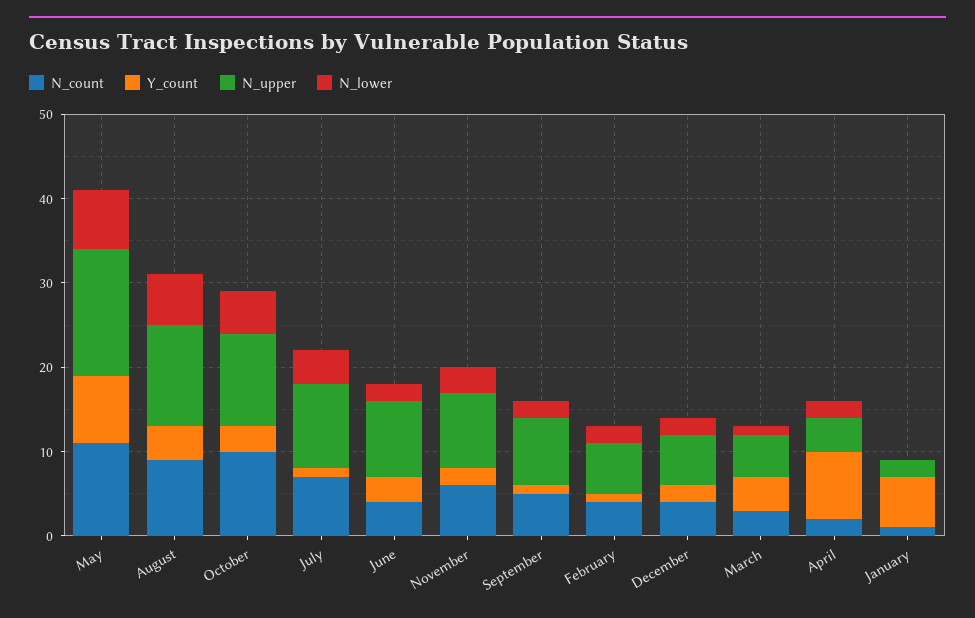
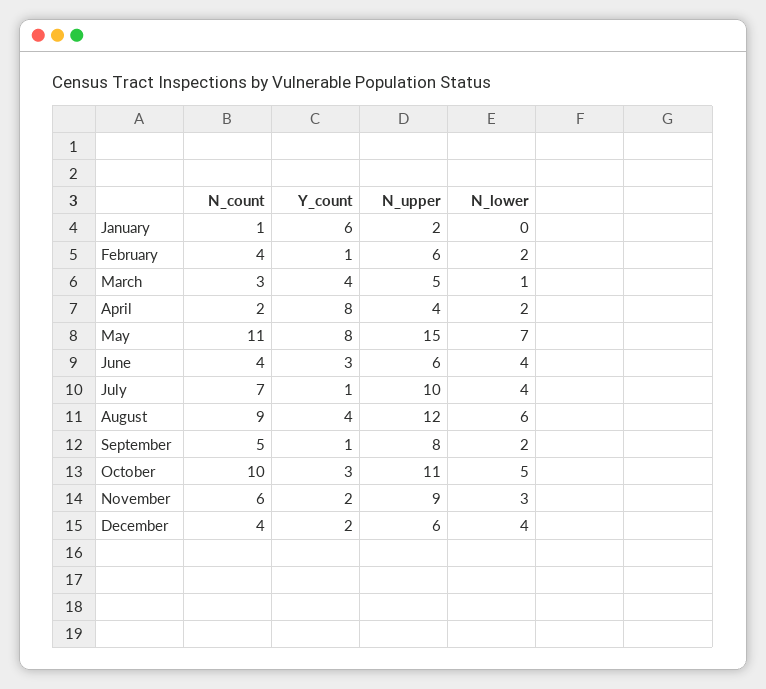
N_upper, June: 9 -> 6
N_lower, June: 2 -> 4
N_lower, December: 2 -> 4

